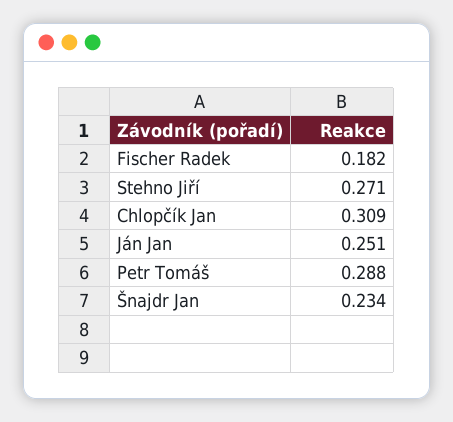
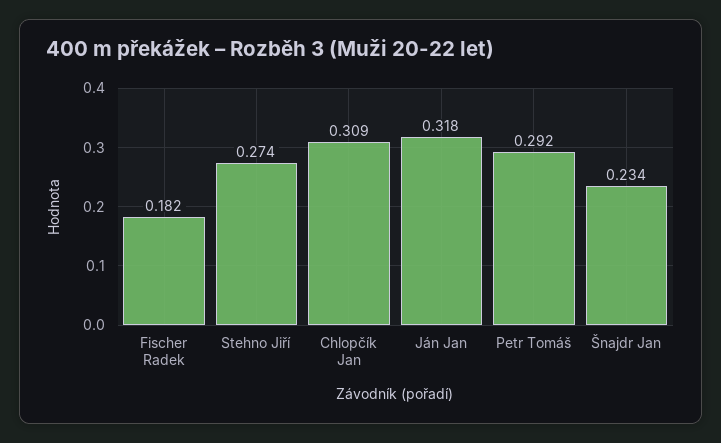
Stehno Jiří: 0.271 -> 0.274
Ján Jan: 0.251 -> 0.318
Petr Tomáš: 0.288 -> 0.292

